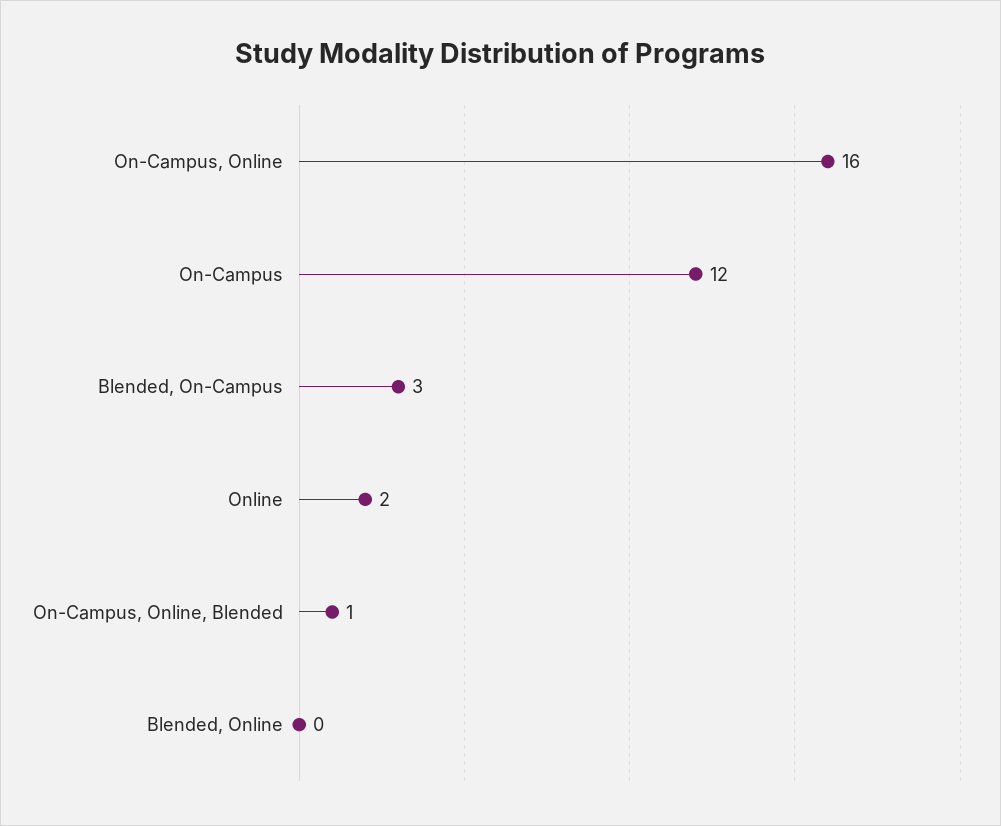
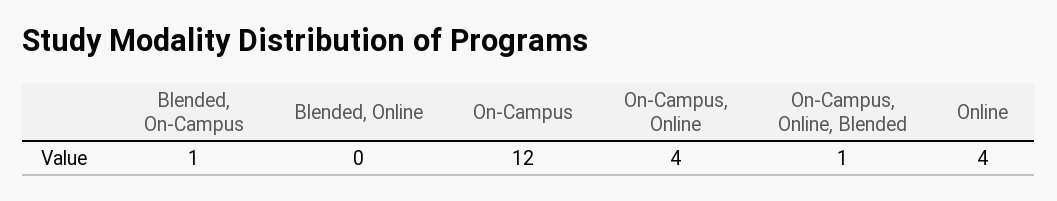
On-Campus, Online: 16 -> 4
Blended, On-Campus: 3 -> 1
Online: 2 -> 4

